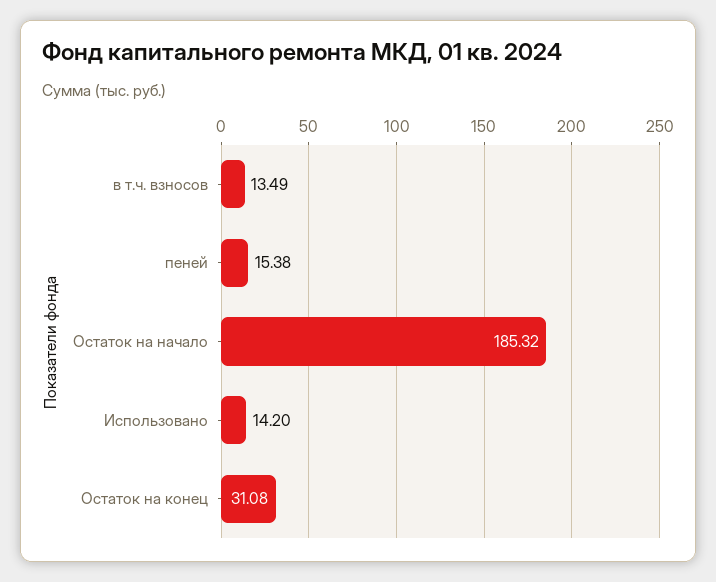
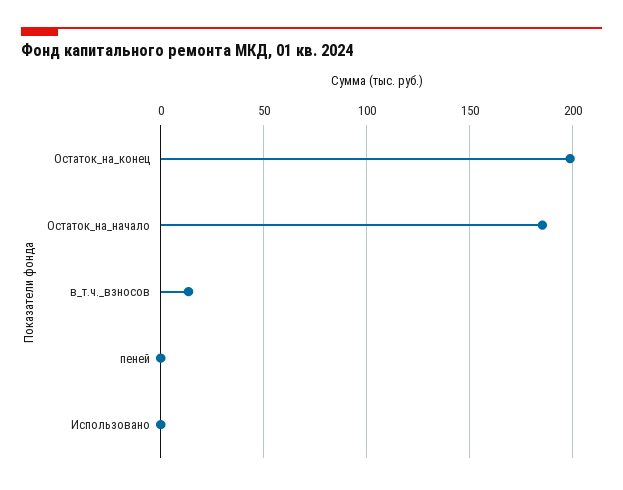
пеней: 15.38 -> 0
Использовано: 14.2 -> 0
Остаток на конец: 31.08 -> 200

